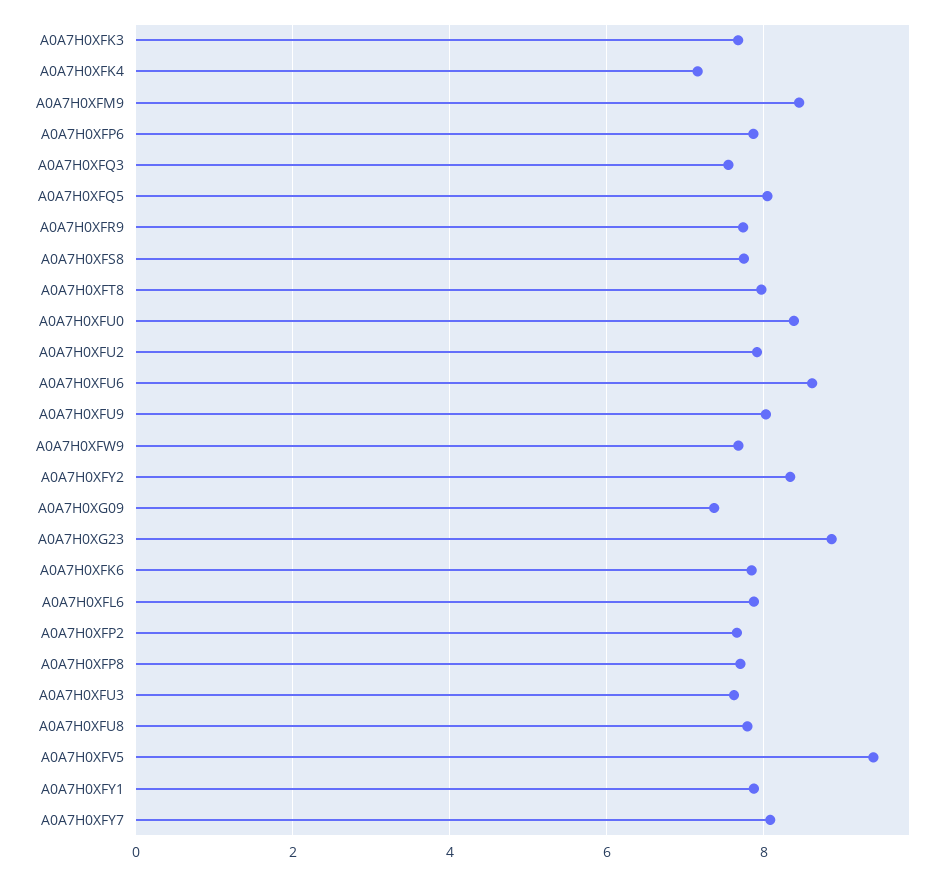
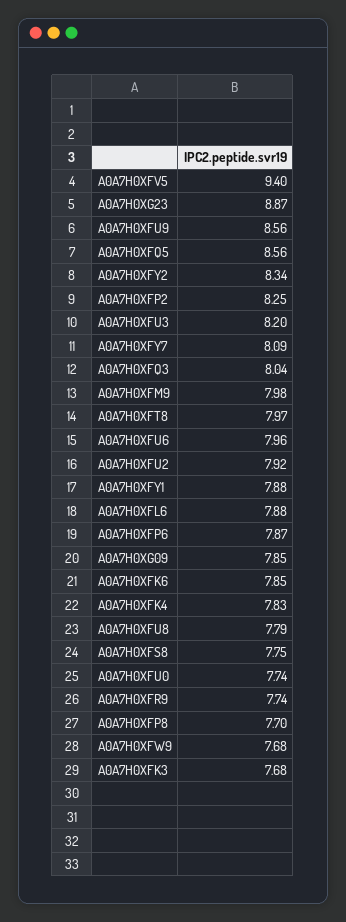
A0A7H0XFK4: 7.2 -> 7.83
A0A7H0XFM9: 8.4 -> 7.98
A0A7H0XFQ3: 7.6 -> 8.04
A0A7H0XFQ5: 8 -> 8.56
A0A7H0XFU0: 8.4 -> 7.74
A0A7H0XFU6: 8.6 -> 7.96
A0A7H0XFU9: 8 -> 8.56
A0A7H0XG09: 7.4 -> 7.85
A0A7H0XFP2: 7.6 -> 8.25
A0A7H0XFU3: 7.6 -> 8.2

